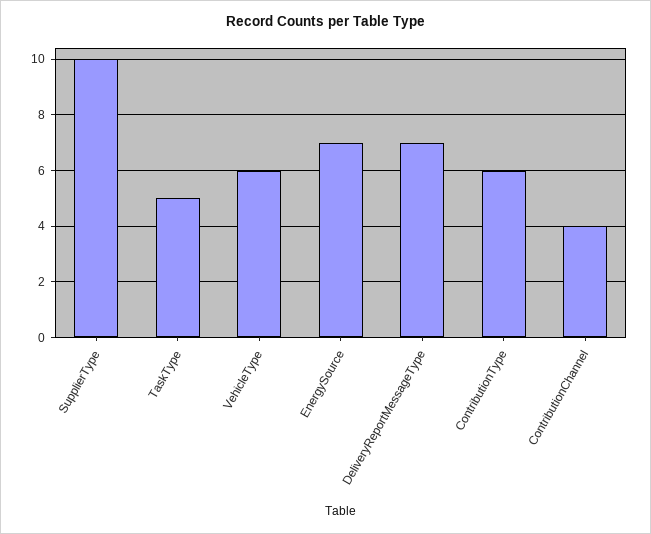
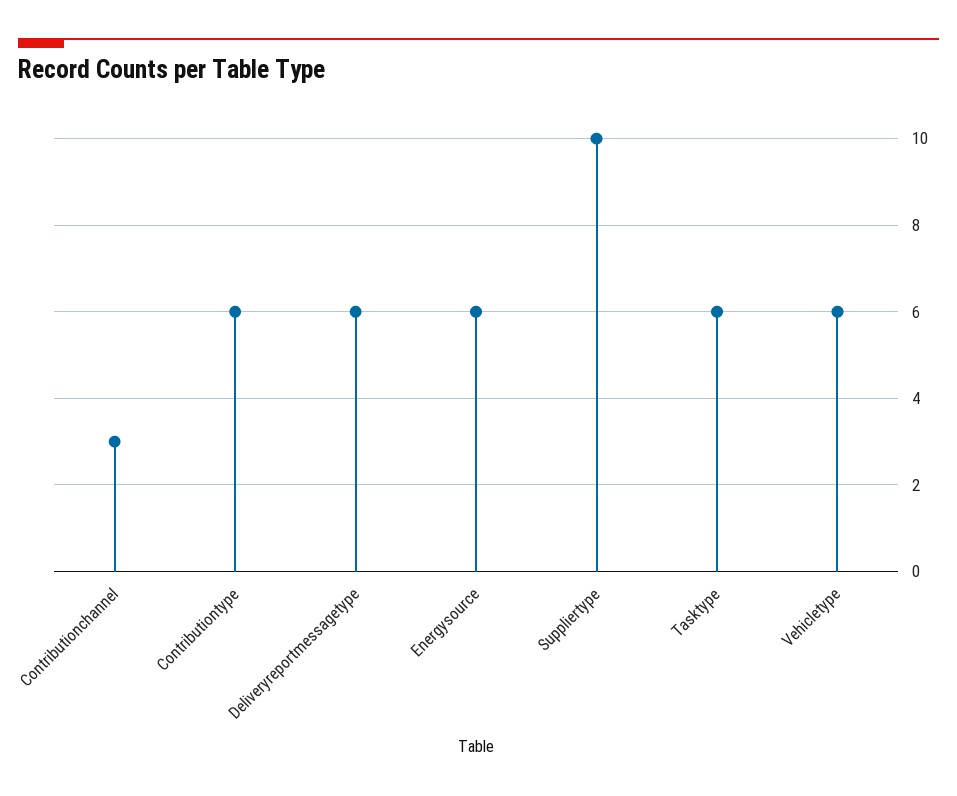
TaskType: 5 -> 6
EnergySource: 7 -> 6
DeliveryReportMessageType: 7 -> 6
ContributionChannel: 4 -> 3

